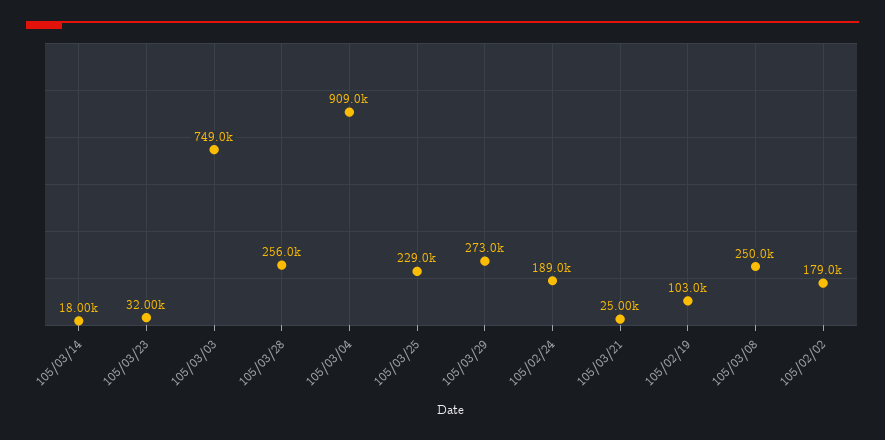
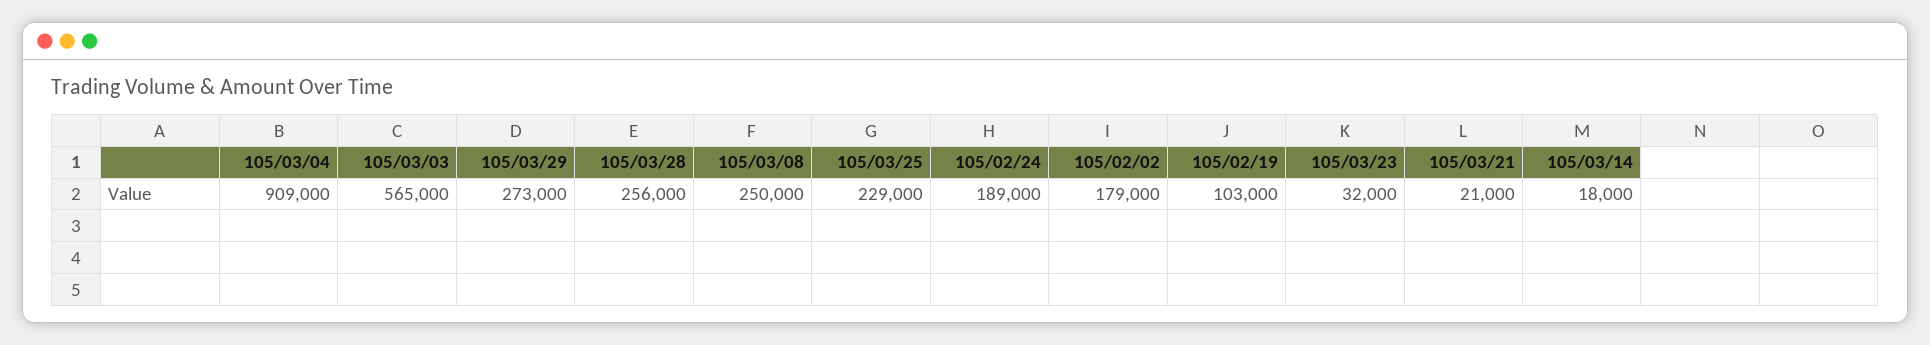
105/03/03: 749000 -> 565000
105/03/21: 25000 -> 21000

